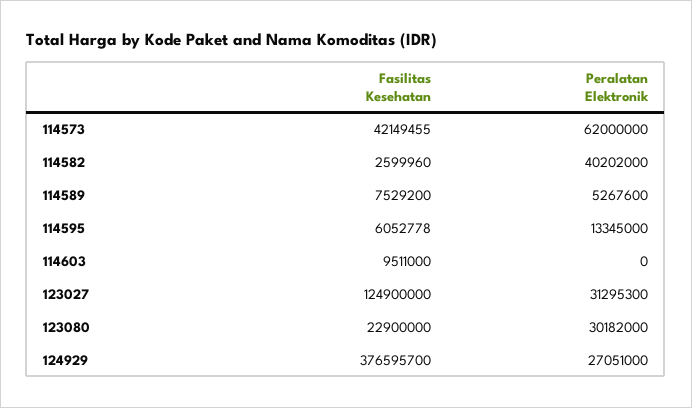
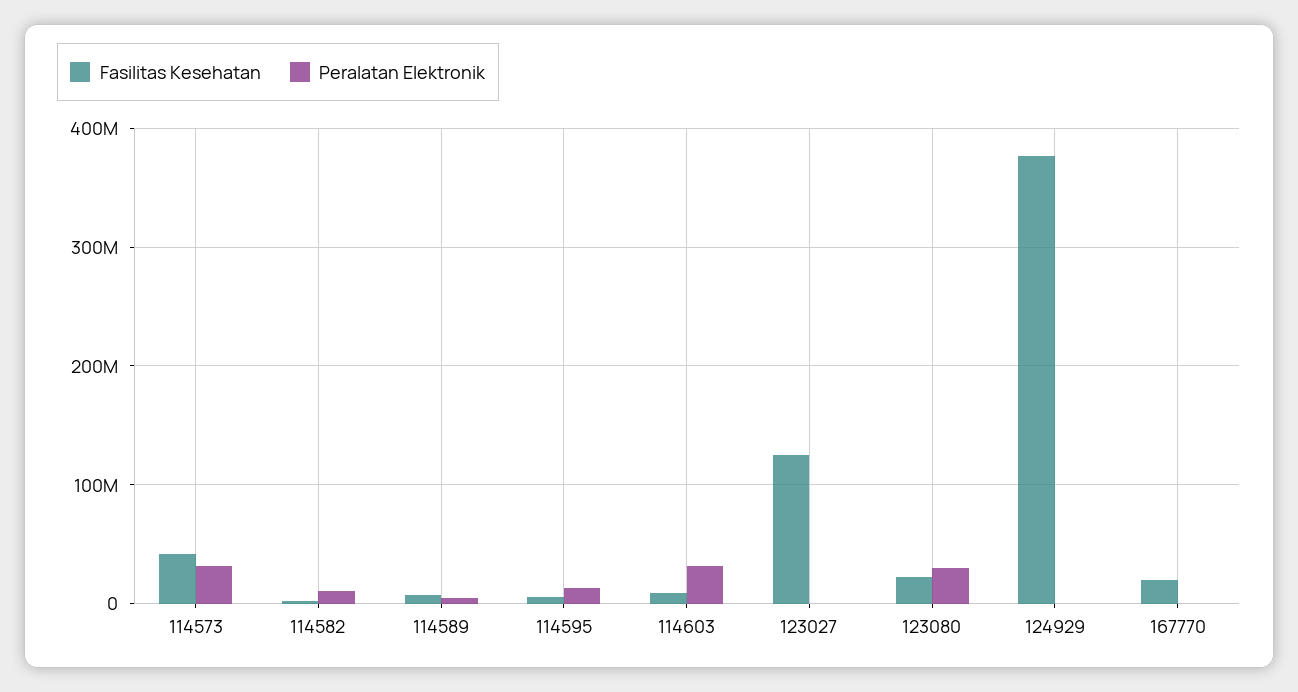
Peralatan Elektronik, 114573: 62000000 -> 30000000
Peralatan Elektronik, 114582: 40202000 -> 10000000
Peralatan Elektronik, 114603: 0 -> 30000000
Peralatan Elektronik, 123027: 31295300 -> 0
Peralatan Elektronik, 124929: 27051000 -> 0
Fasilitas Kesehatan, 167770: none -> 20000000
Peralatan Elektronik, 167770: none -> 0

